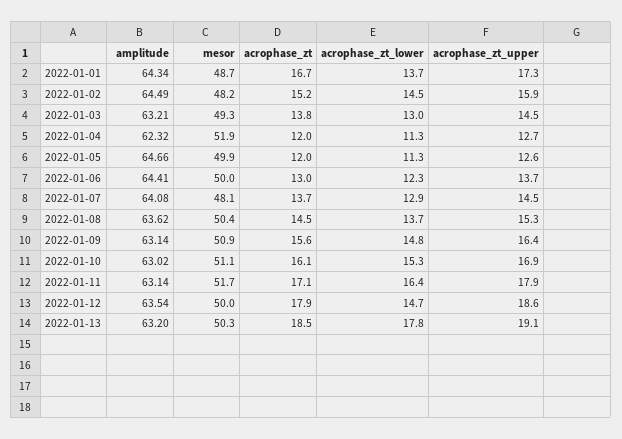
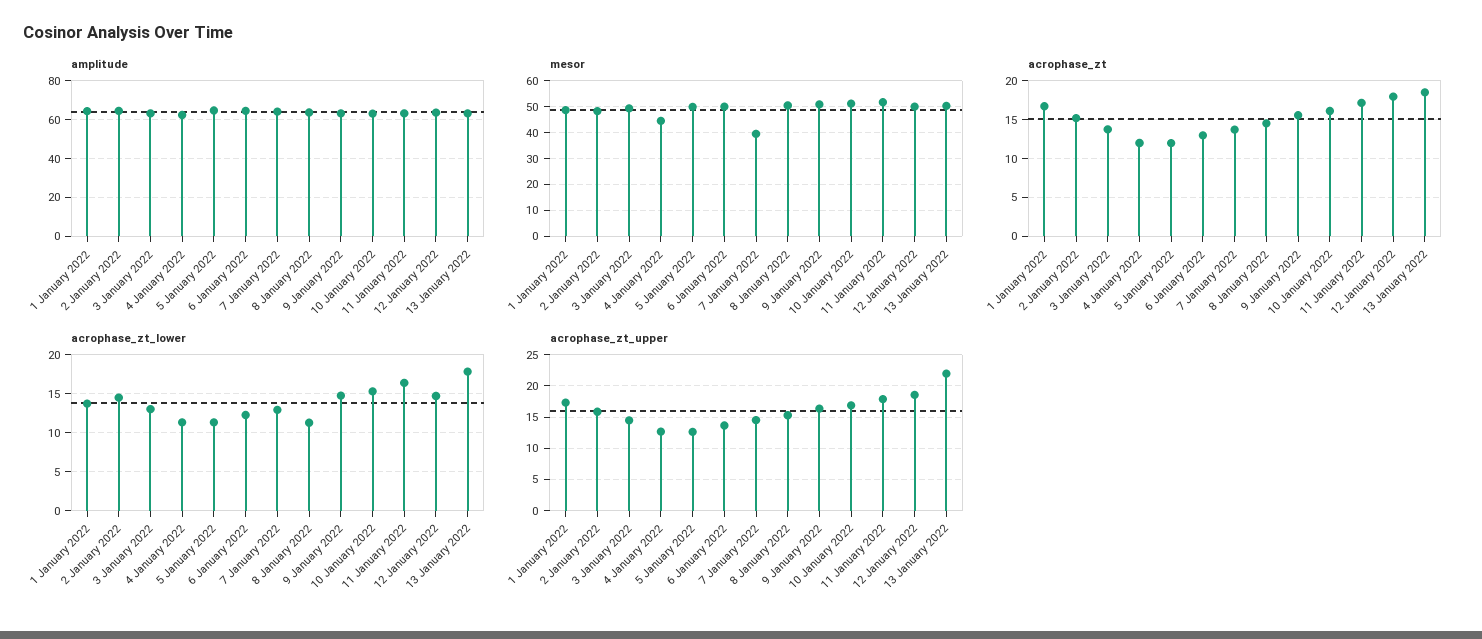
mesor, 2022-01-04: 51.9 -> 45
mesor, 2022-01-07: 48.1 -> 40
acrophase_zt_lower, 2022-01-08: 13.7 -> 11
acrophase_zt_upper, 2022-01-13: 19.1 -> 22

